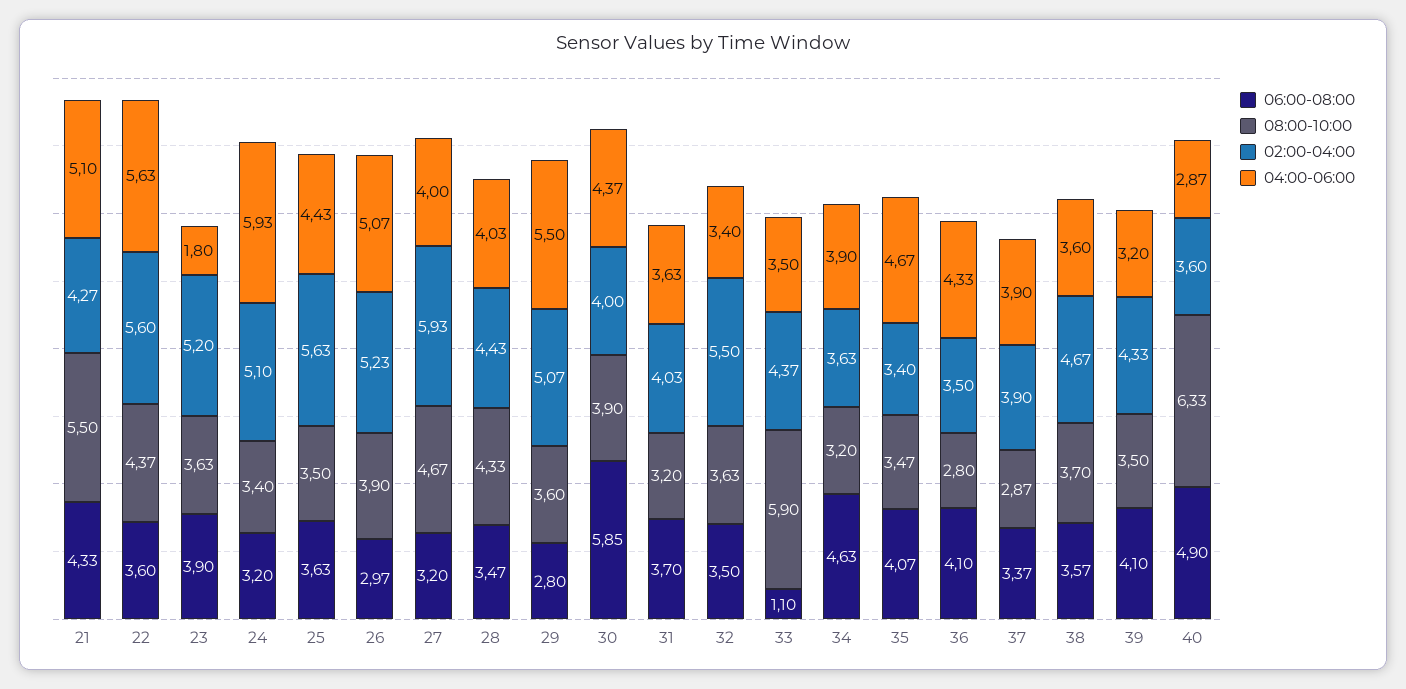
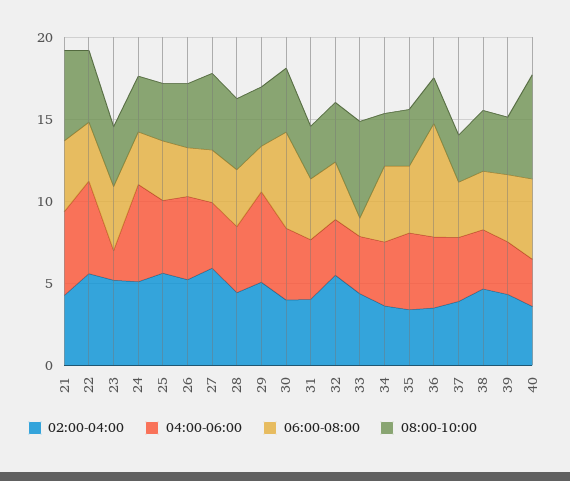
06:00-08:00, 36: 4.1 -> 7

